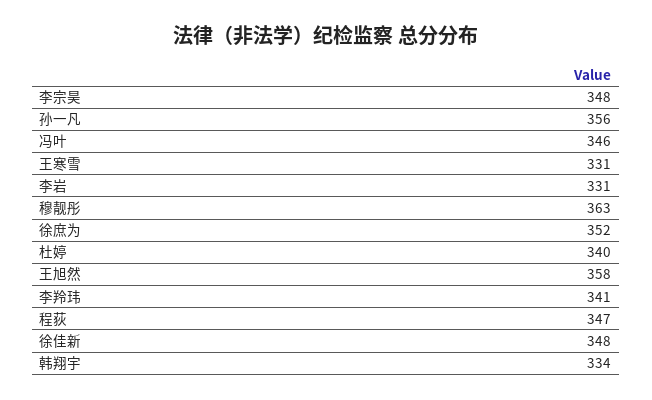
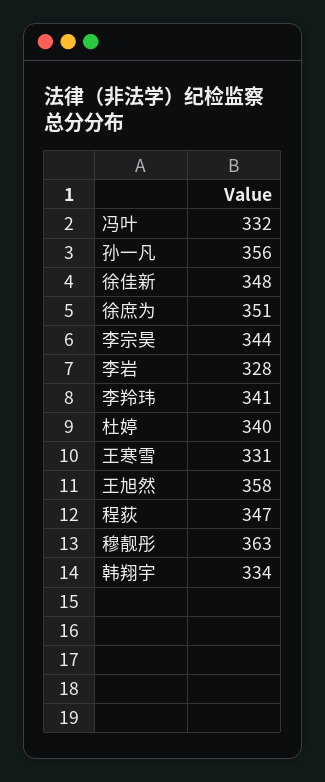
李宗昊: 348 -> 344
冯叶: 346 -> 332
李岩: 331 -> 328
徐庶为: 352 -> 351

